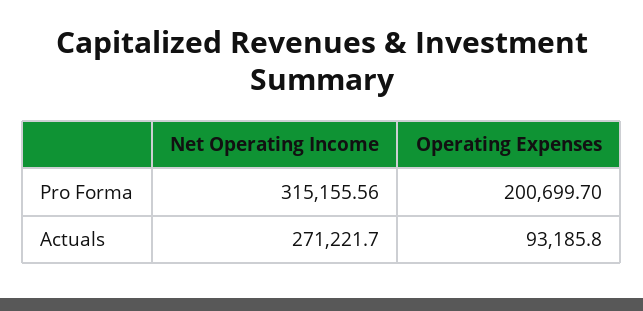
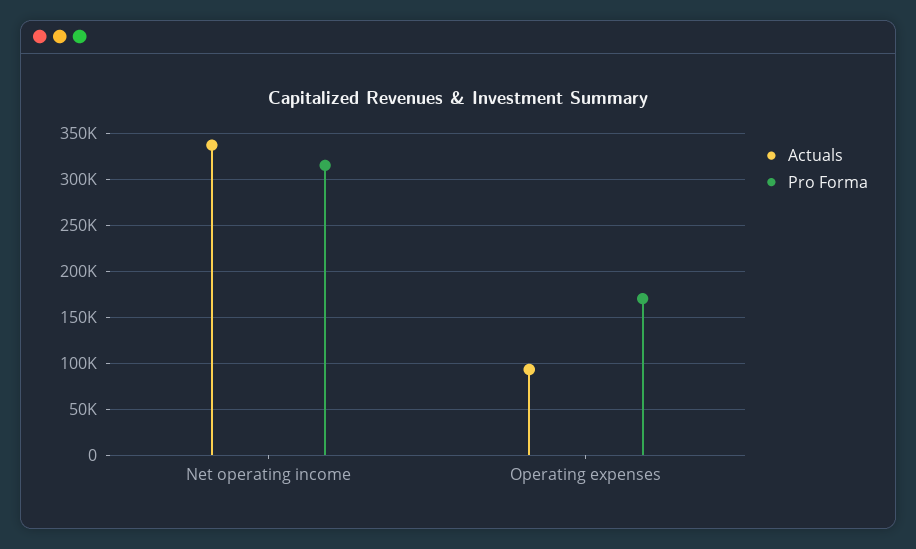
Pro Forma, Operating Expenses: 200699.7 -> 170000
Actuals, Net Operating Income: 271221.7 -> 340000

